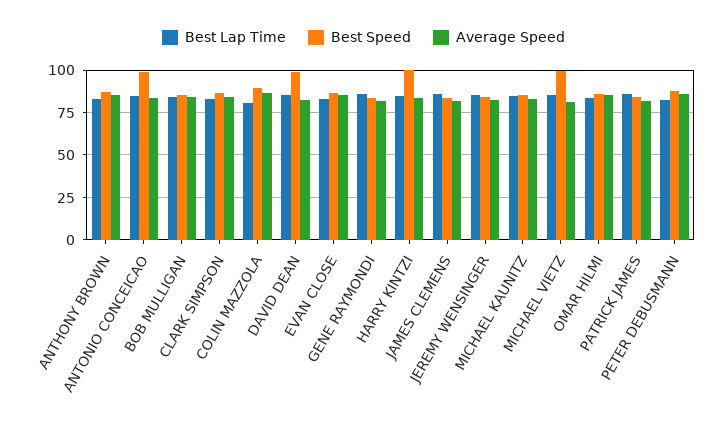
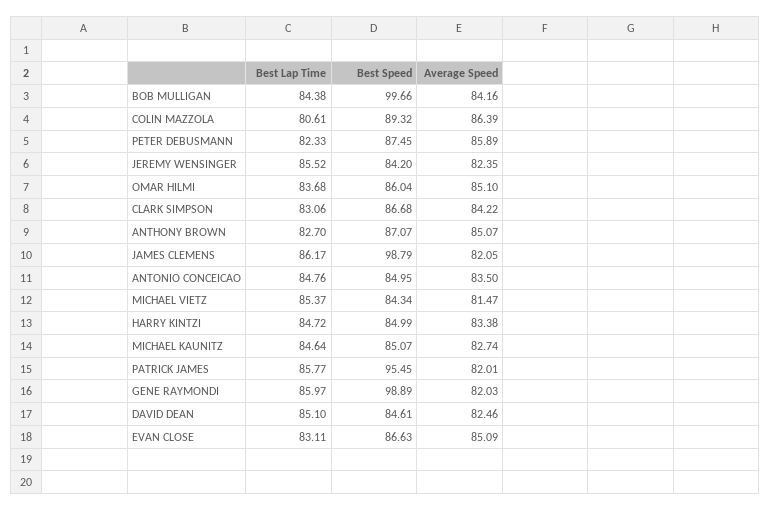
Best Speed, ANTONIO CONCEICAO: 100 -> 84.95
Best Speed, BOB MULLIGAN: 85 -> 99.66
Best Speed, DAVID DEAN: 100 -> 84.61
Best Speed, GENE RAYMONDI: 85 -> 98.89
Best Speed, HARRY KINTZI: 100 -> 84.99
Best Speed, JAMES CLEMENS: 85 -> 98.79
Best Speed, MICHAEL VIETZ: 100 -> 84.34
Best Speed, PATRICK JAMES: 85 -> 95.45

